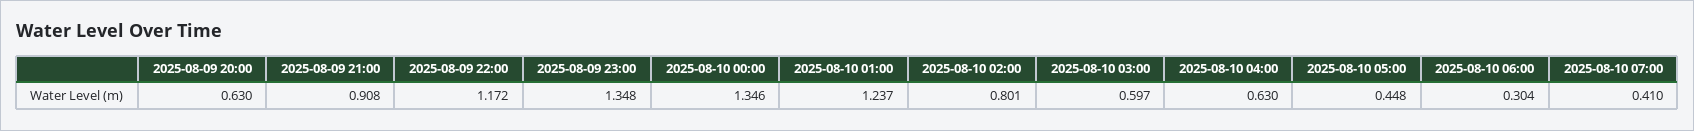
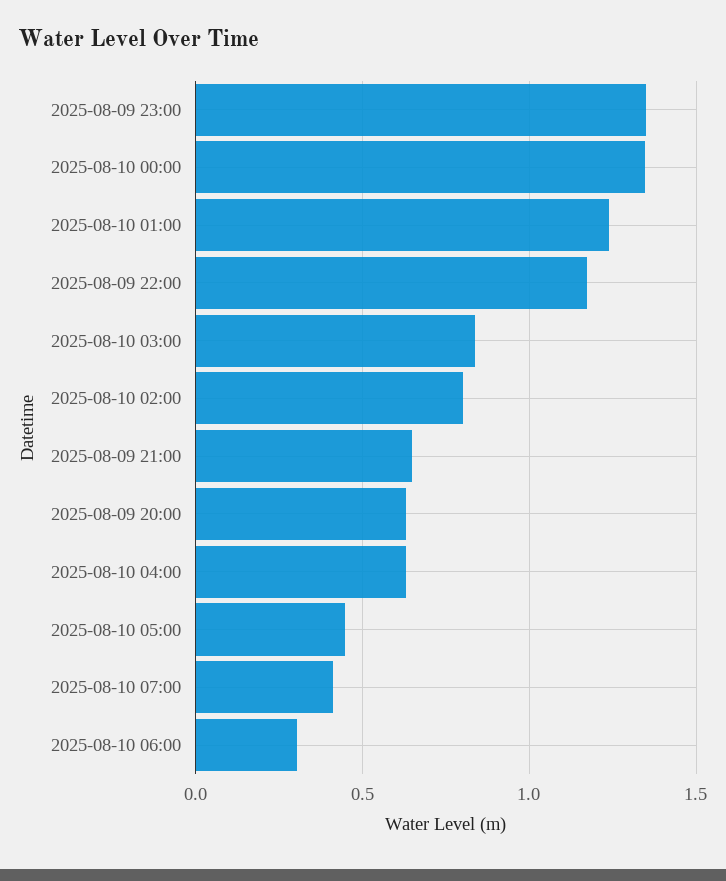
2025-08-09 21:00: 0.908 -> 0.65
2025-08-10 03:00: 0.597 -> 0.85

